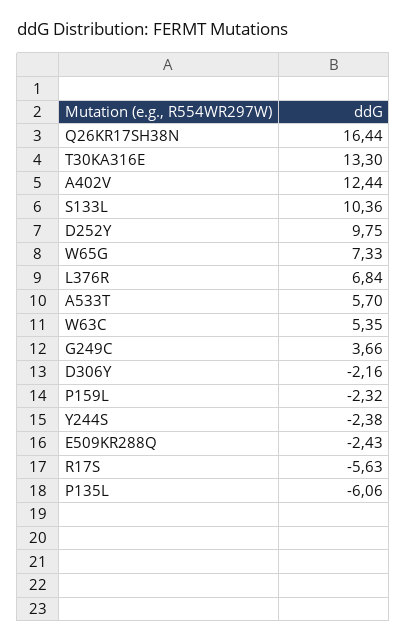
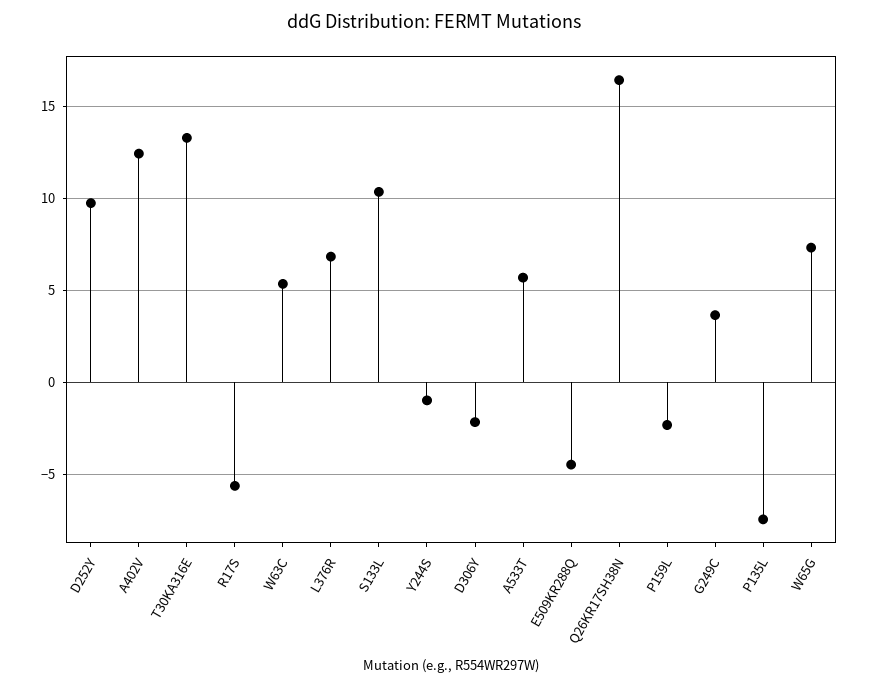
Y244S: -2.38 -> -1
E509KR288Q: -2.43 -> -4.5
P135L: -6.06 -> -7.5

